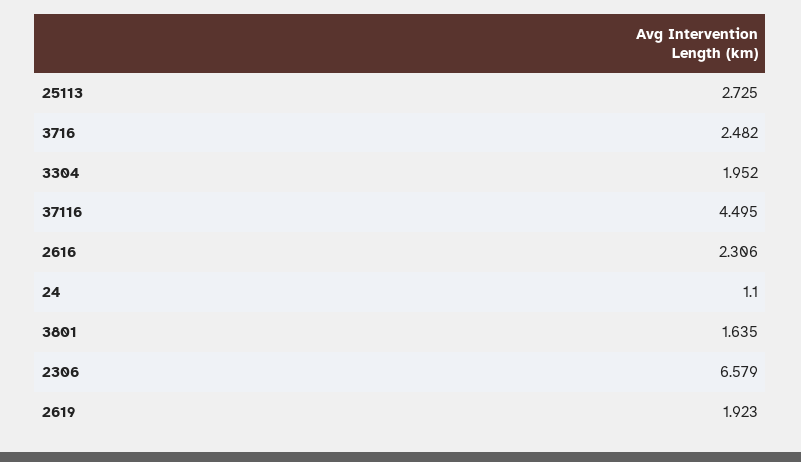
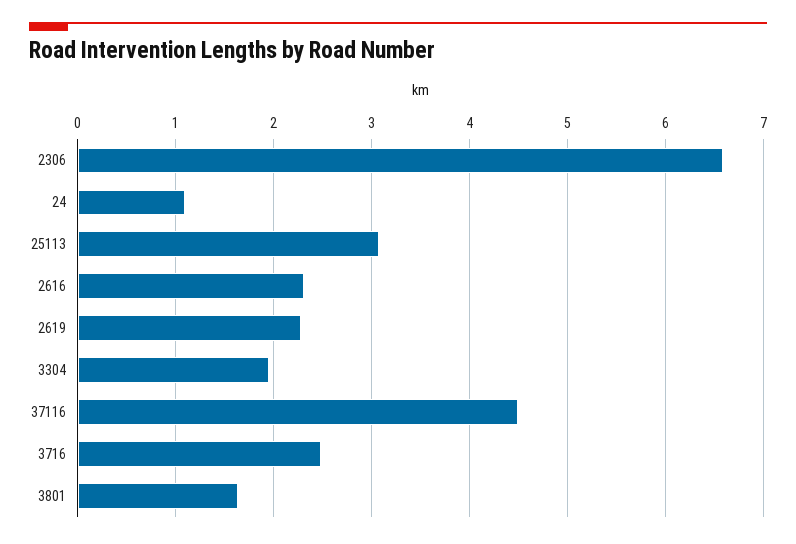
25113: 2.725 -> 3.1
2619: 1.923 -> 2.3

